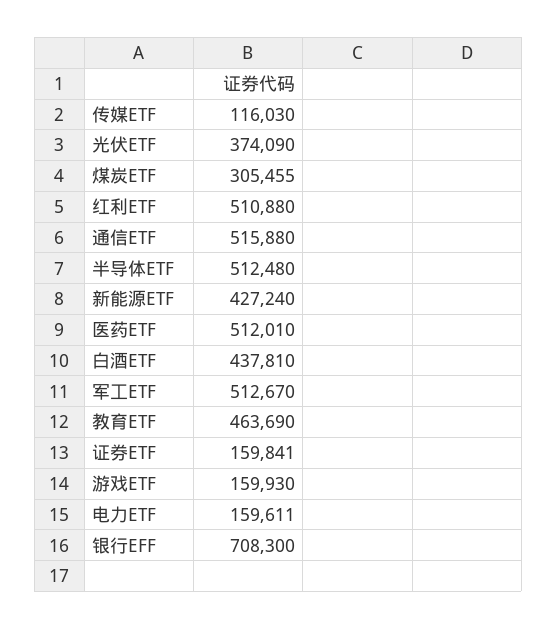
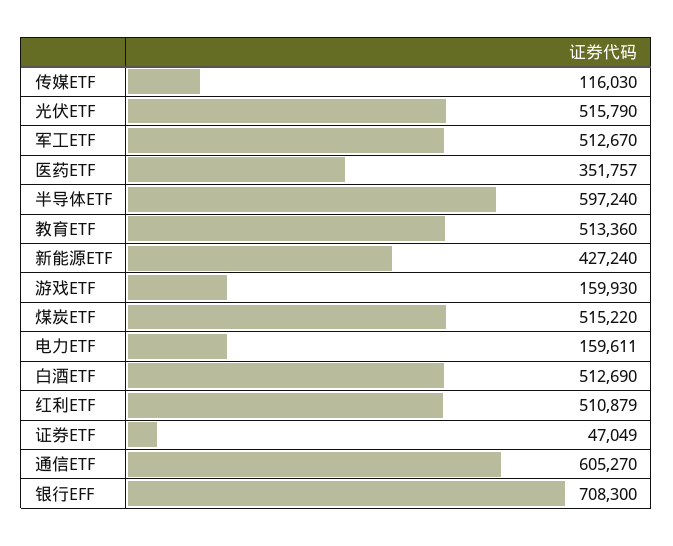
光伏ETF: 374090 -> 515790
煤炭ETF: 305455 -> 515220
红利ETF: 510880 -> 510879
通信ETF: 515880 -> 605270
半导体ETF: 512480 -> 597240
医药ETF: 512010 -> 351757
白酒ETF: 437810 -> 512690
教育ETF: 463690 -> 513360
证券ETF: 159841 -> 47049

